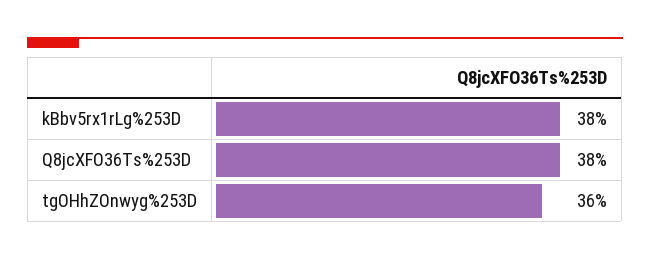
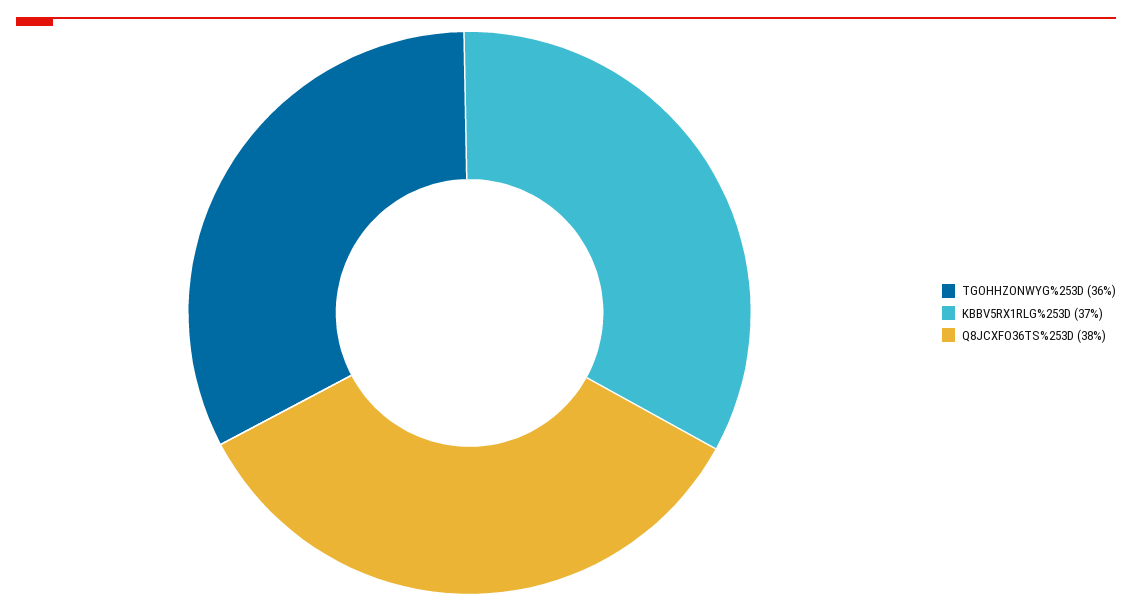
kBbv5rx1rLg%253D: 38 -> 37

